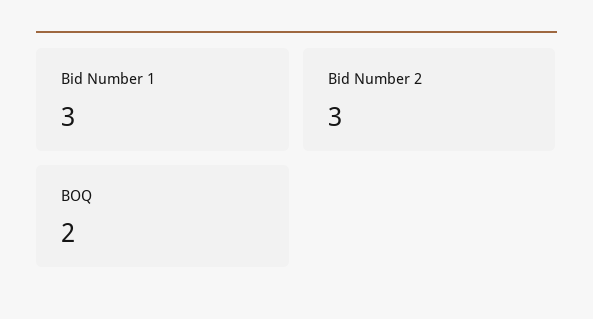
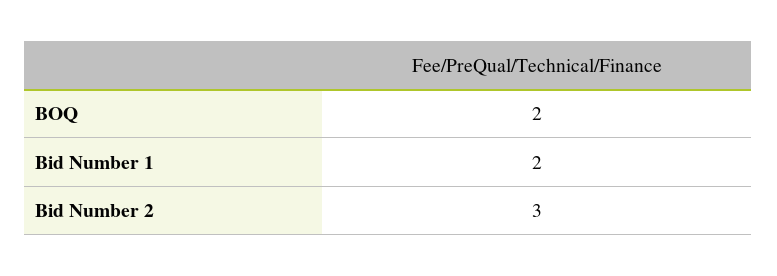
Bid Number 1: 3 -> 2

